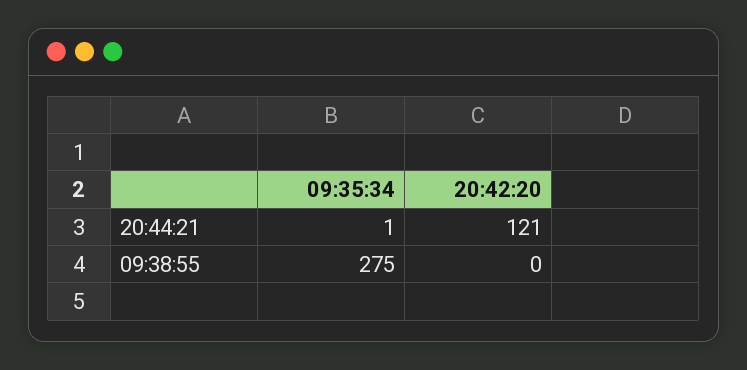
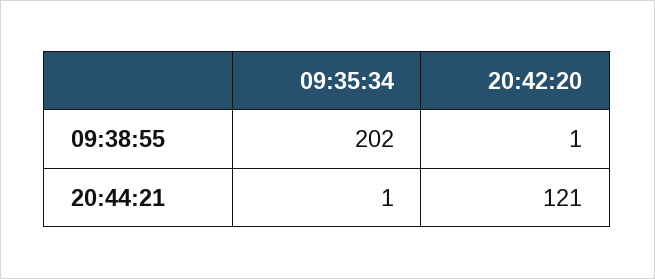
09:35:34, 09:38:55: 275 -> 202
20:42:20, 09:38:55: 0 -> 1

